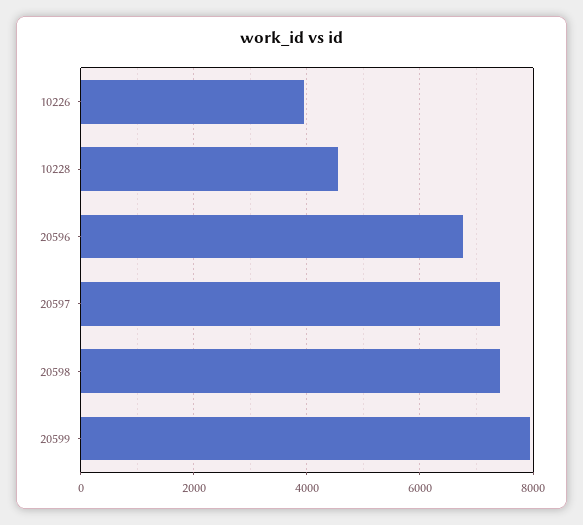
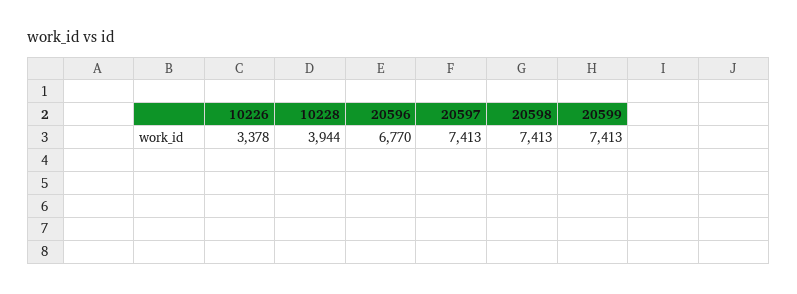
10226: 4000 -> 3378
10228: 4600 -> 3944
20599: 8000 -> 7413

